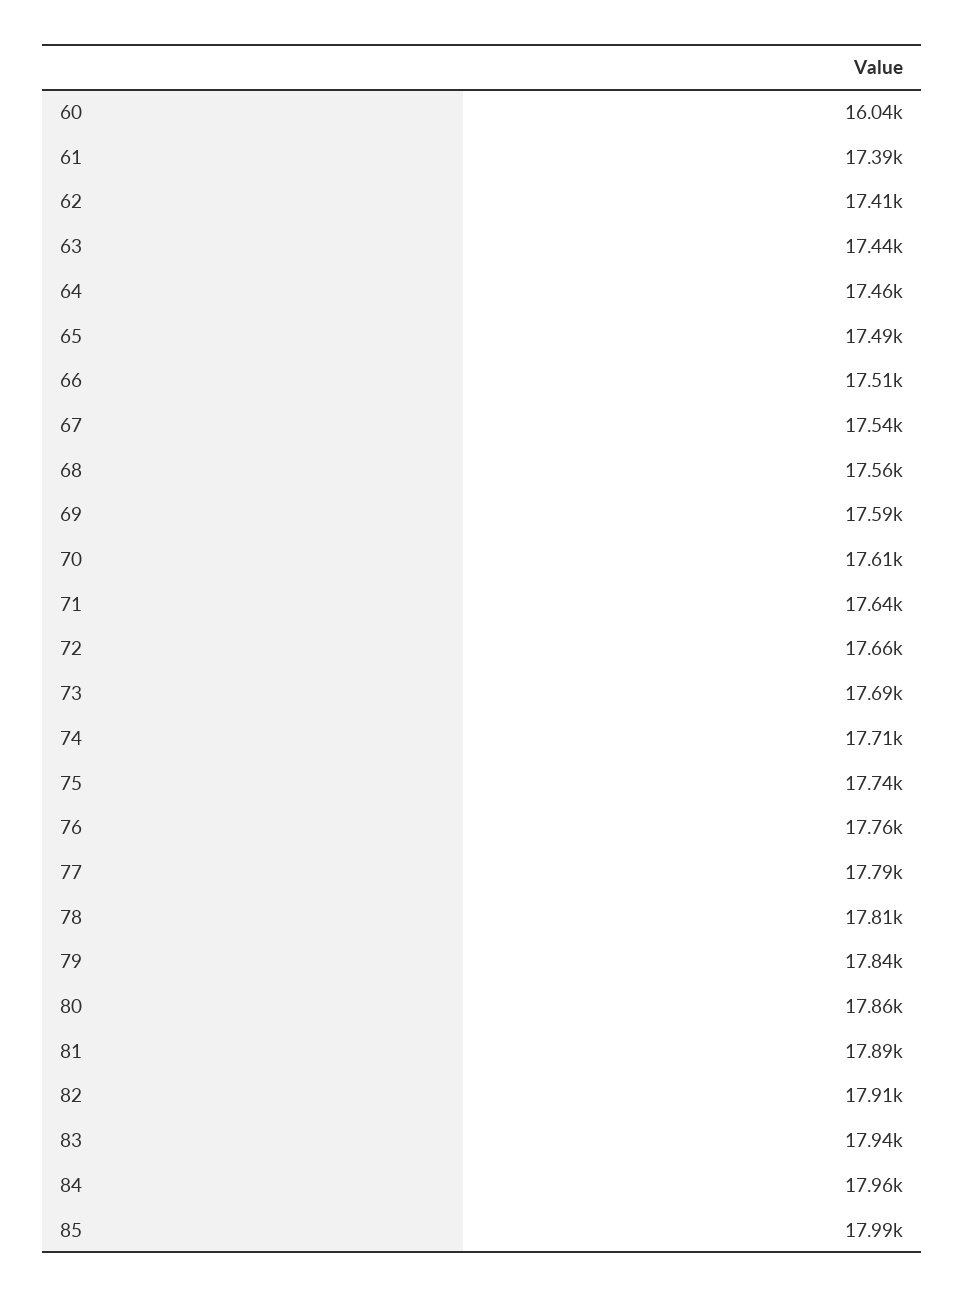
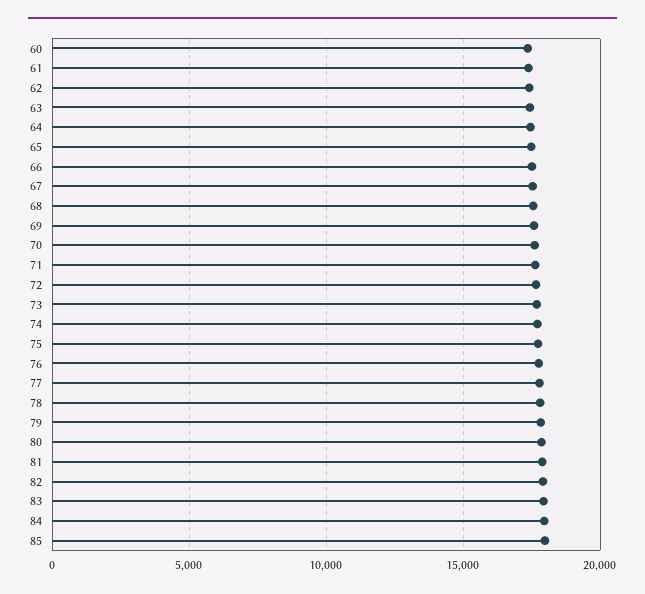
60: 16040 -> 17500

